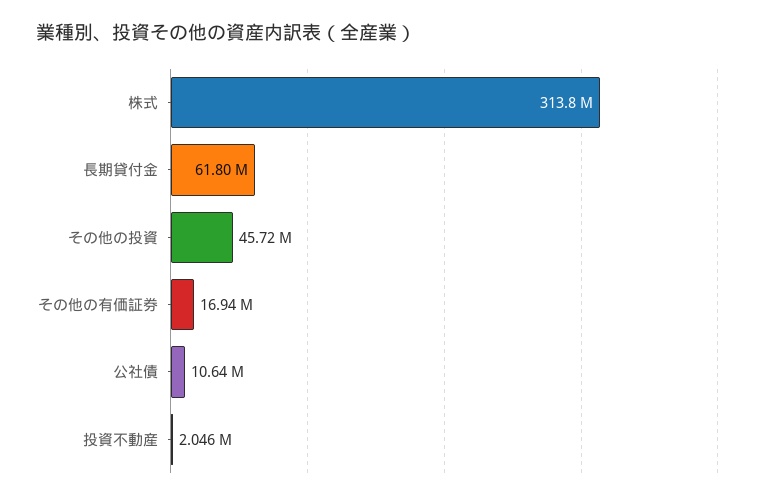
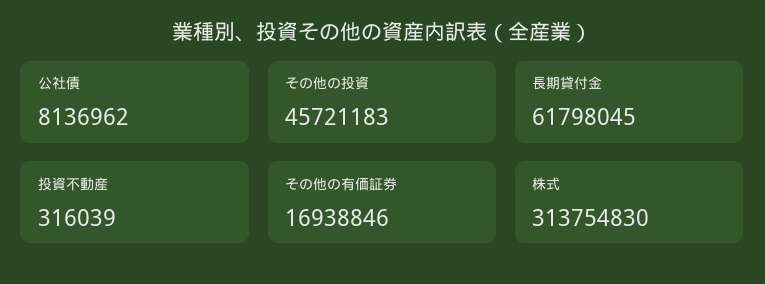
公社債: 10640000 -> 8136962
投資不動産: 2046000 -> 316039

